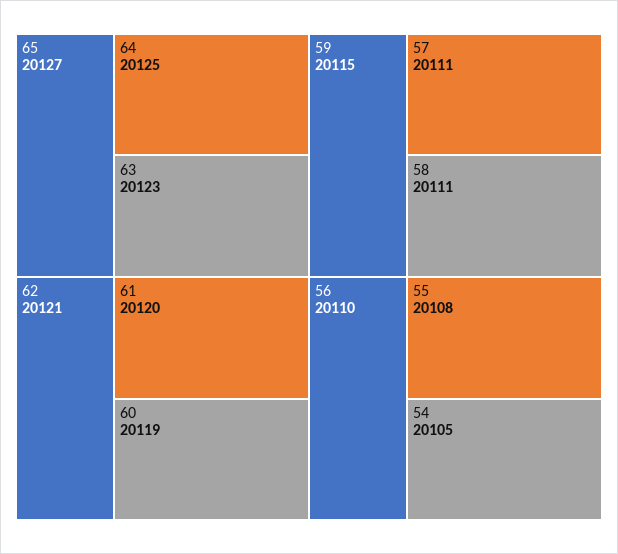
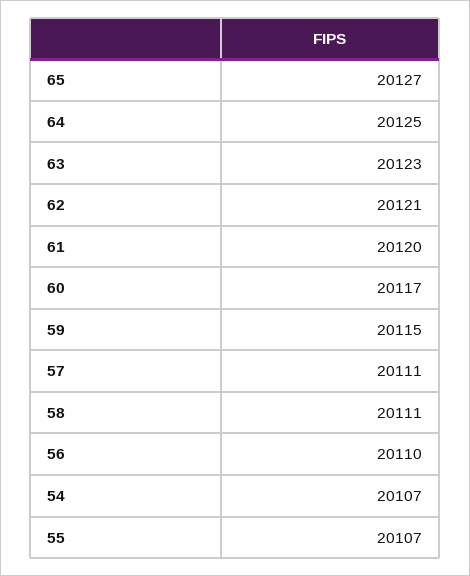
60: 20119 -> 20117
55: 20108 -> 20107
54: 20105 -> 20107

